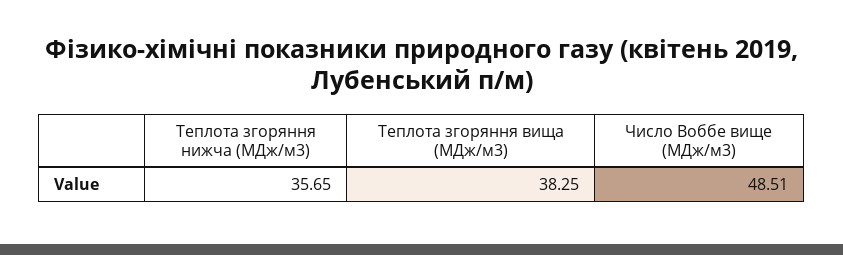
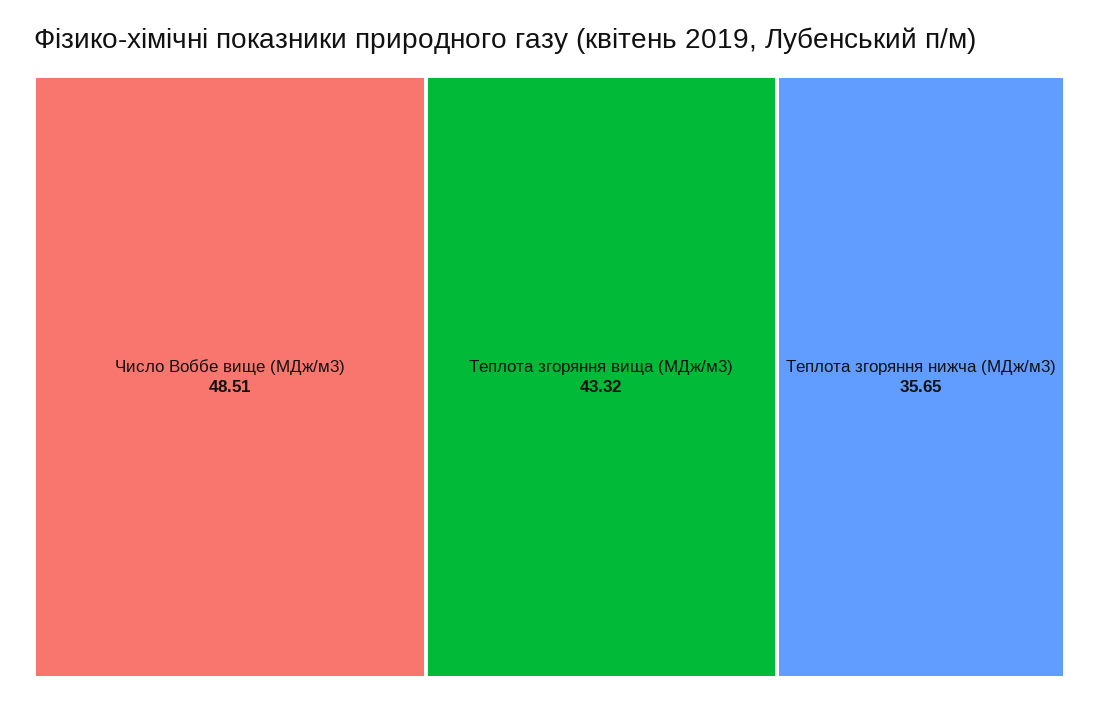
Теплота згоряння вища (МДж/м3): 38.25 -> 43.32

